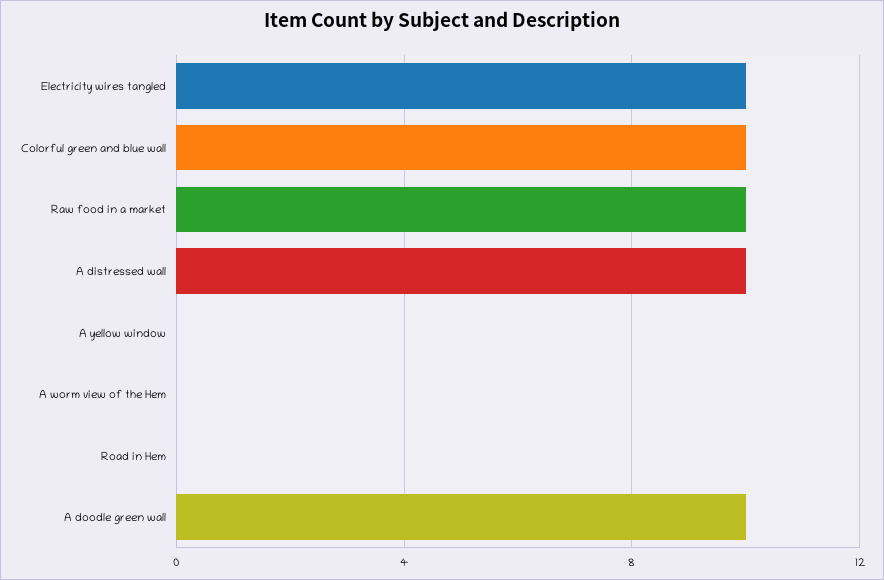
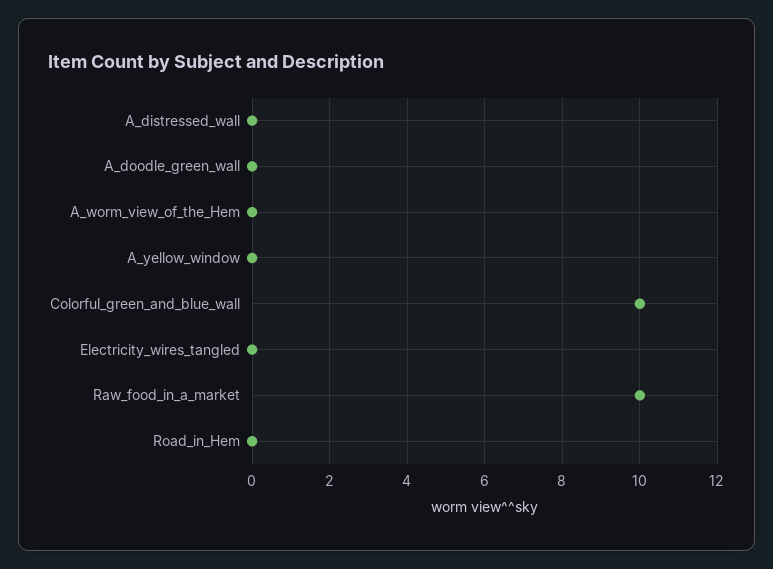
Electricity wires tangled: 10 -> 0
A distressed wall: 10 -> 0
A doodle green wall: 10 -> 0

